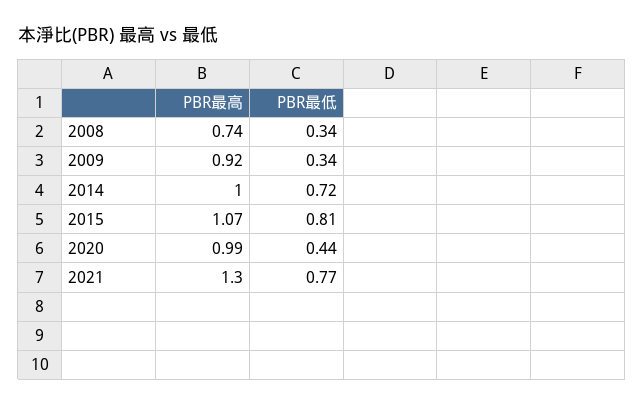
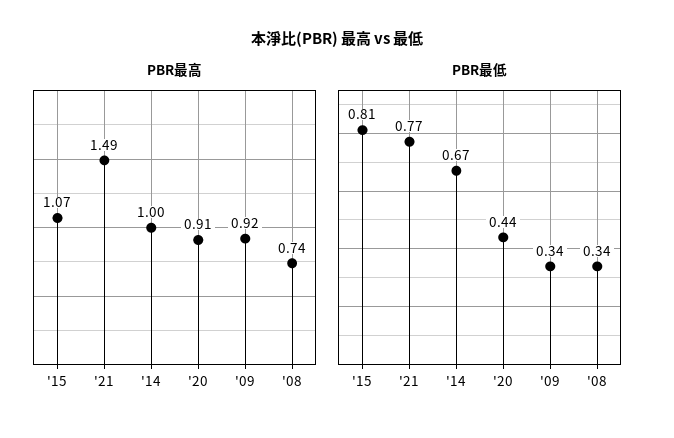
PBR最低, 2014: 0.72 -> 0.67
PBR最高, 2020: 0.99 -> 0.91
PBR最高, 2021: 1.3 -> 1.49

